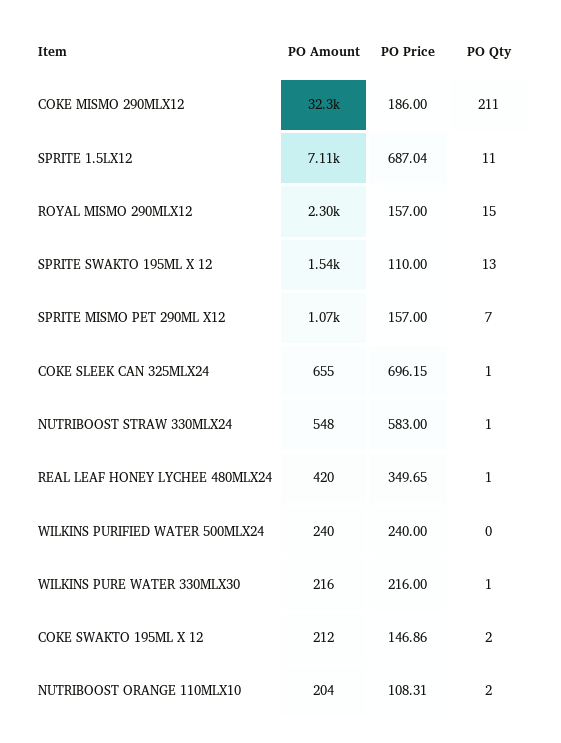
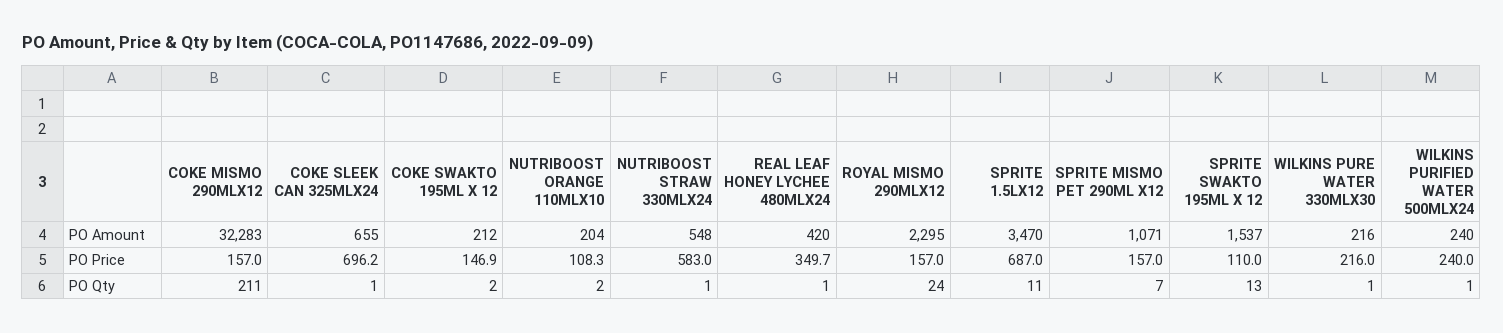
PO Price, COKE MISMO 290MLX12: 186 -> 157
PO Amount, SPRITE 1.5LX12: 7110 -> 3470
PO Qty, ROYAL MISMO 290MLX12: 15 -> 24
PO Qty, WILKINS PURIFIED WATER 500MLX24: 0 -> 1

